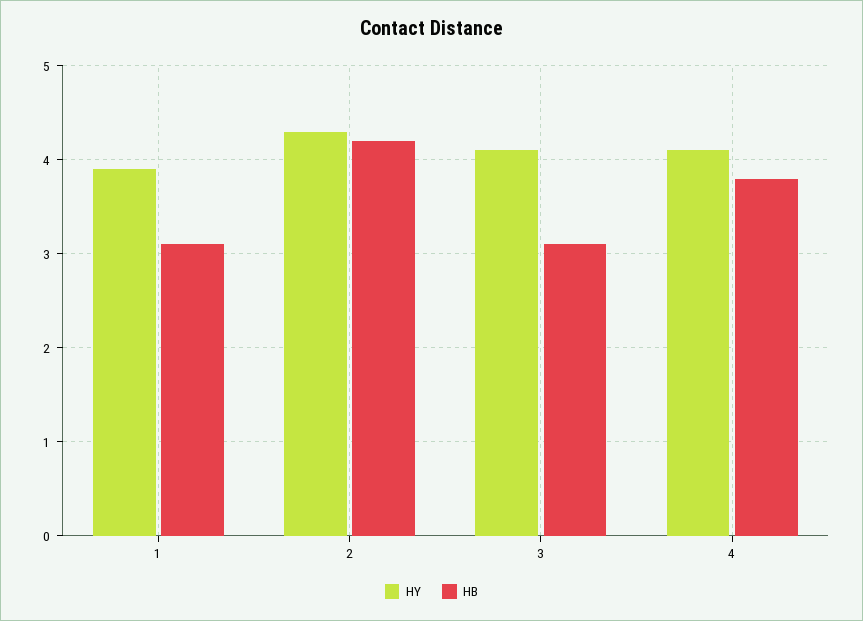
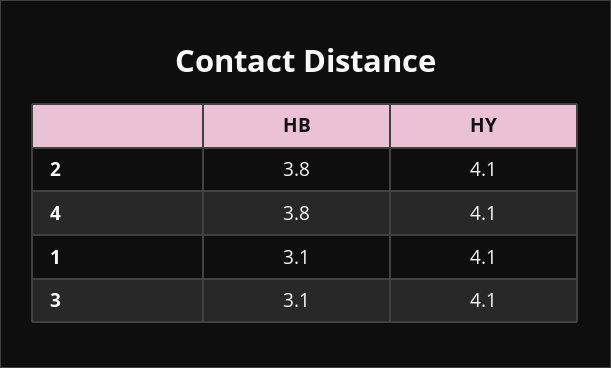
HY, 1: 3.9 -> 4.1
HY, 2: 4.3 -> 4.1
HB, 2: 4.2 -> 3.8

